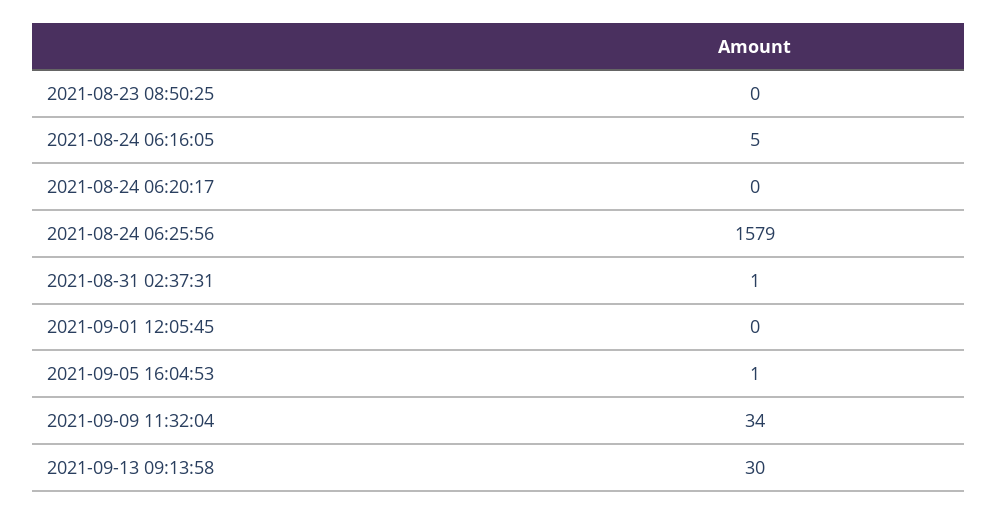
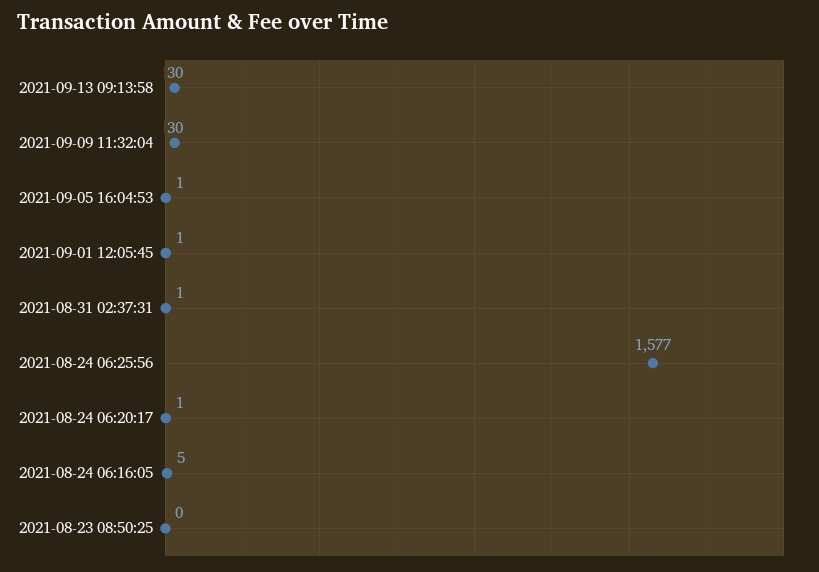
2021-08-24 06:20:17: 0 -> 1
2021-08-24 06:25:56: 1579 -> 1577
2021-09-01 12:05:45: 0 -> 1
2021-09-09 11:32:04: 34 -> 30

